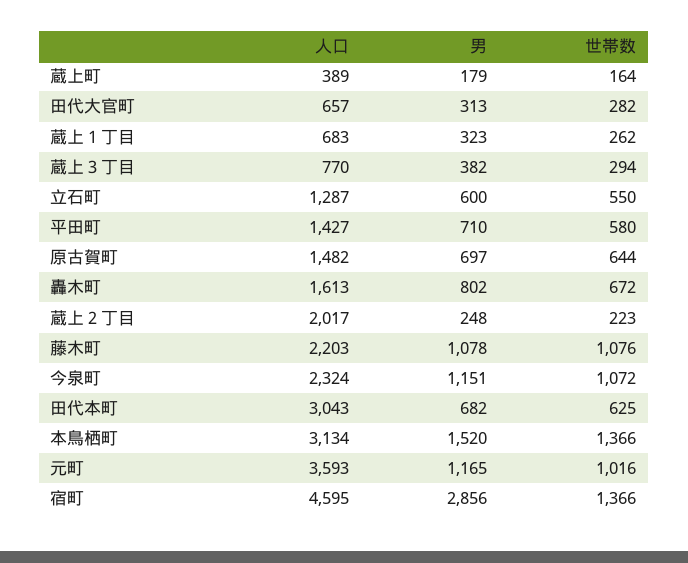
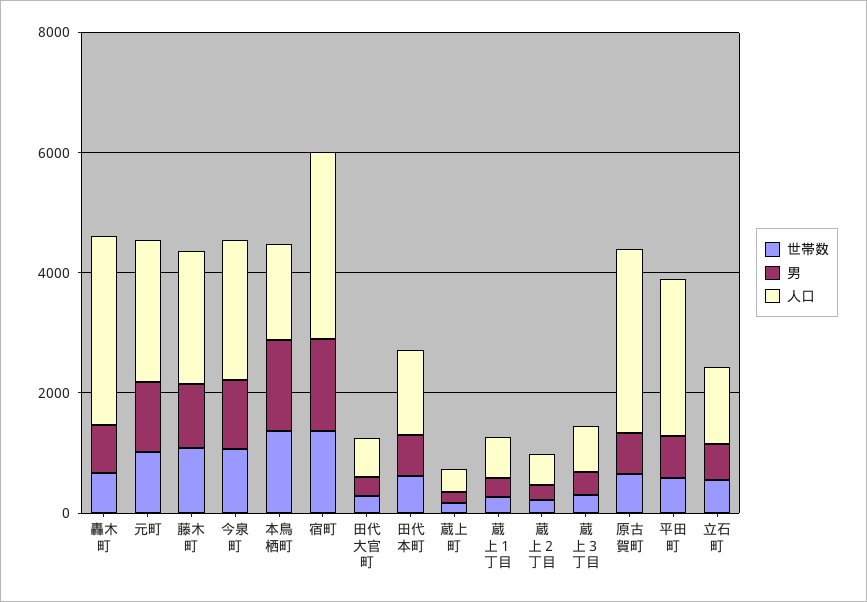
人口, 平田町: 1427 -> 2500
人口, 原古賀町: 1482 -> 3000
人口, 轟木町: 1613 -> 3000
人口, 蔵上２丁目: 2017 -> 500
人口, 田代本町: 3043 -> 1500
人口, 本鳥栖町: 3134 -> 1500
人口, 元町: 3593 -> 2500
人口, 宿町: 4595 -> 3000
男, 宿町: 2856 -> 1500

